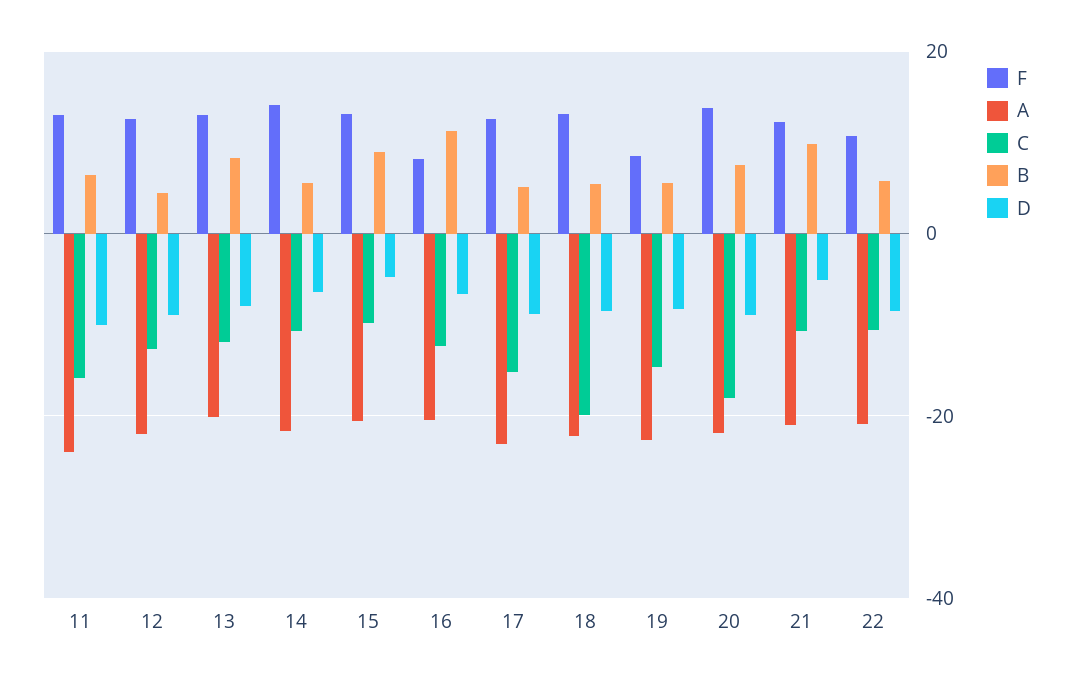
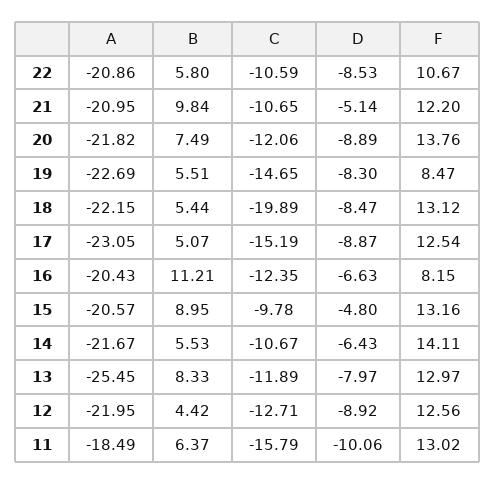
A, 11: -24 -> -18.49
A, 13: -20 -> -25.45
C, 20: -18 -> -12.06

